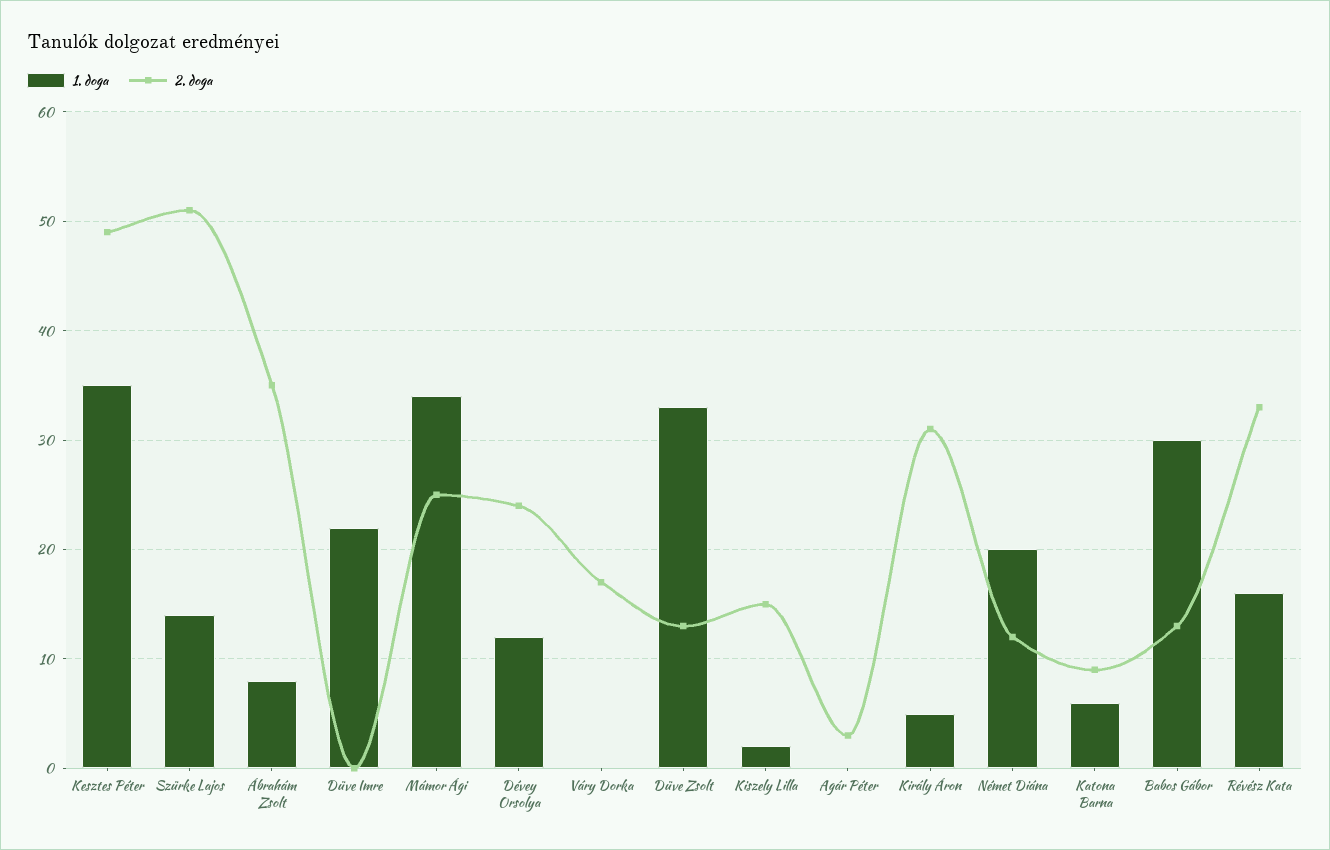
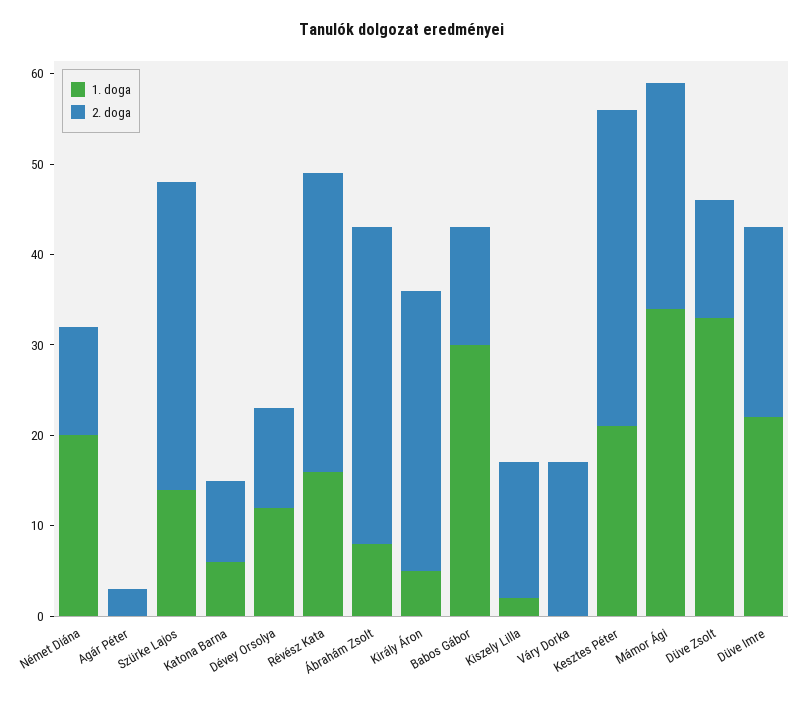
1. doga, Kesztes Péter: 35 -> 21
2. doga, Kesztes Péter: 49 -> 35
2. doga, Szürke Lajos: 51 -> 34
2. doga, Düve Imre: 0 -> 21
2. doga, Dévey Orsolya: 24 -> 11

